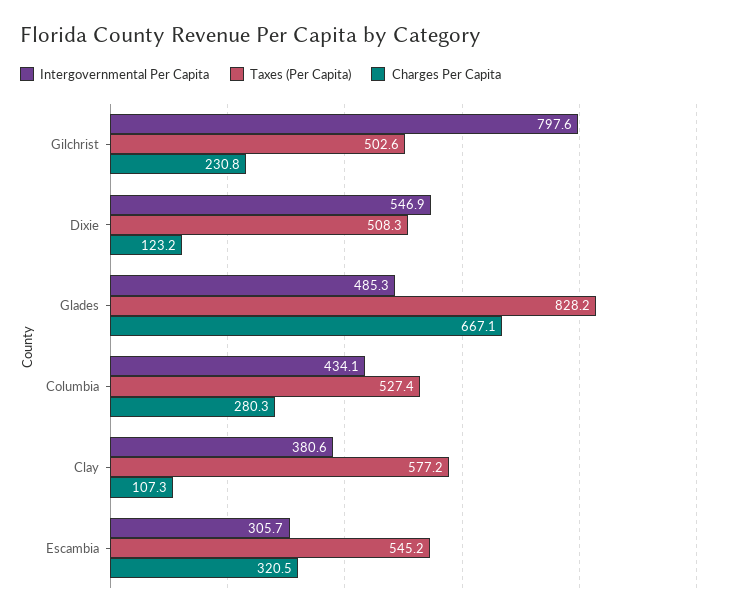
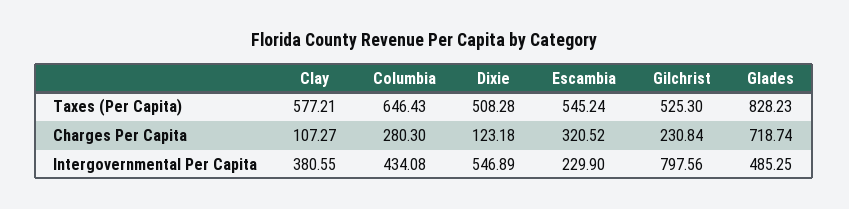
Taxes (Per Capita), Gilchrist: 502.6 -> 525.3
Charges Per Capita, Glades: 667.1 -> 718.74
Taxes (Per Capita), Columbia: 527.4 -> 646.43
Intergovernmental Per Capita, Escambia: 305.7 -> 229.9

